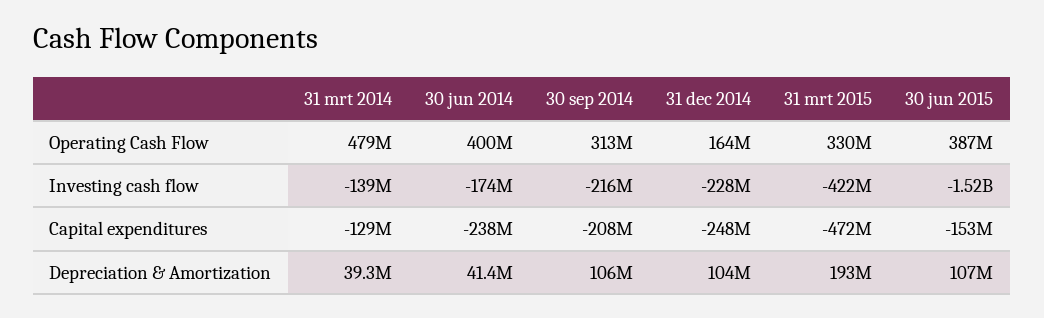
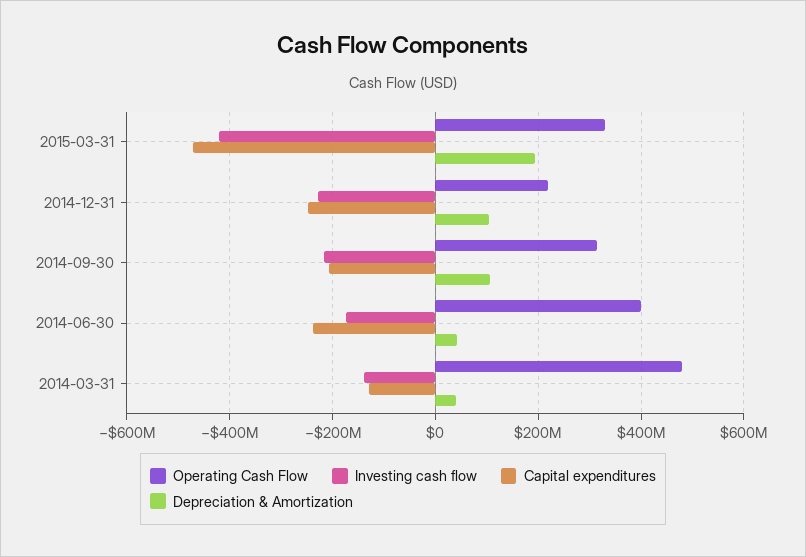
Operating Cash Flow, 31 dec 2014: 164000000 -> 220000000
Operating Cash Flow, 30 jun 2015: 387000000 -> none
Investing cash flow, 30 jun 2015: -1520000000 -> none
Capital expenditures, 30 jun 2015: -153000000 -> none
Depreciation & Amortization, 30 jun 2015: 107000000 -> none

